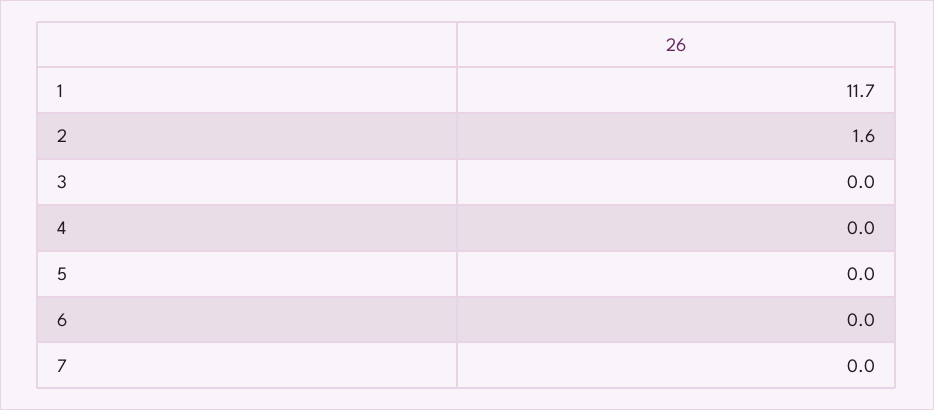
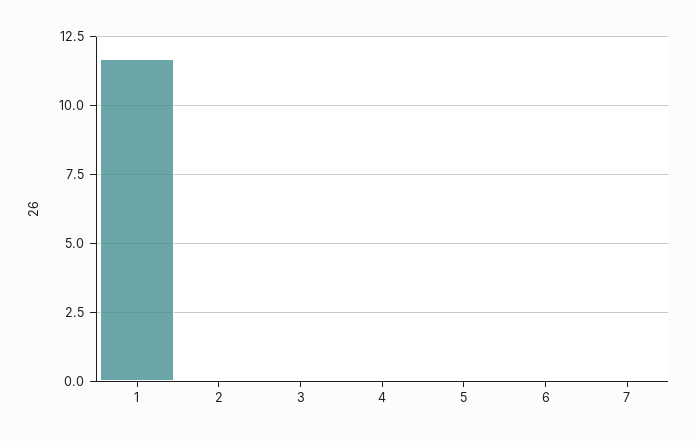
2: 1.6 -> 0

